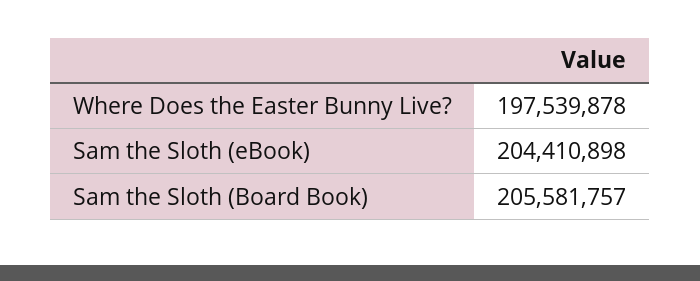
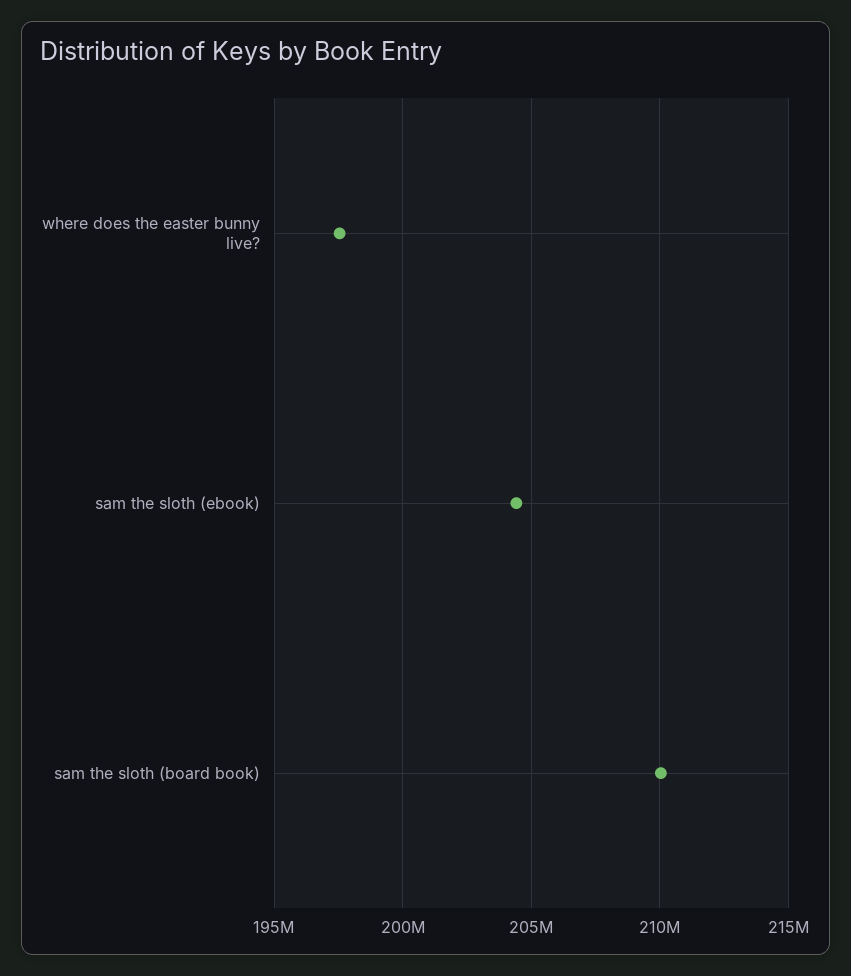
Sam the Sloth (Board Book): 205581757 -> 210000000

